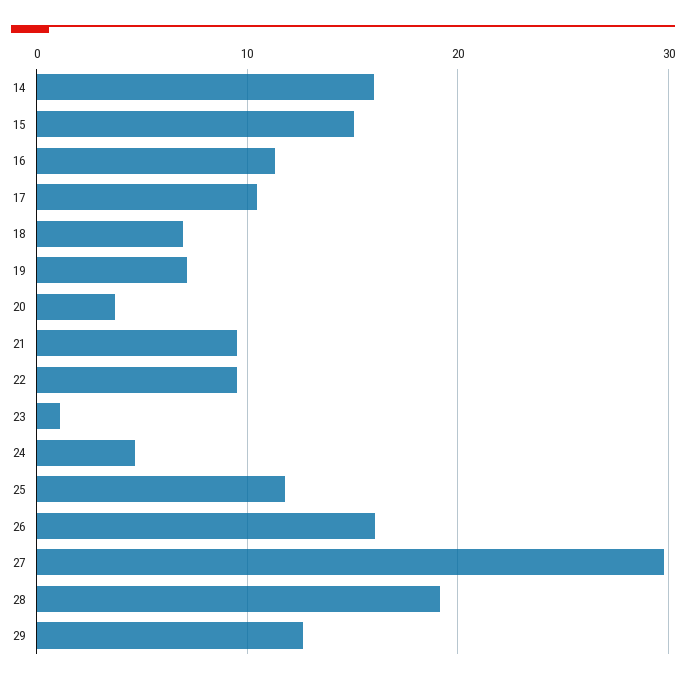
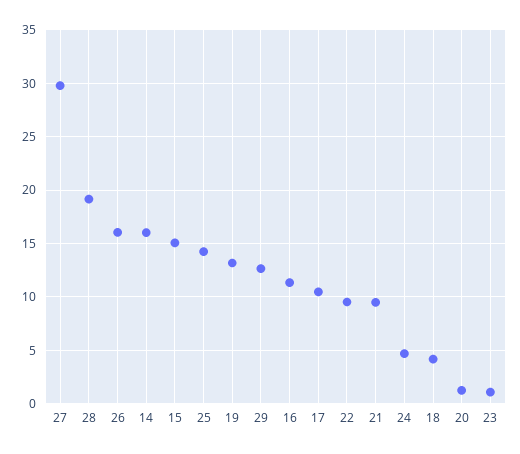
18: 7 -> 4
19: 7 -> 13
20: 4 -> 1
25: 12 -> 14

